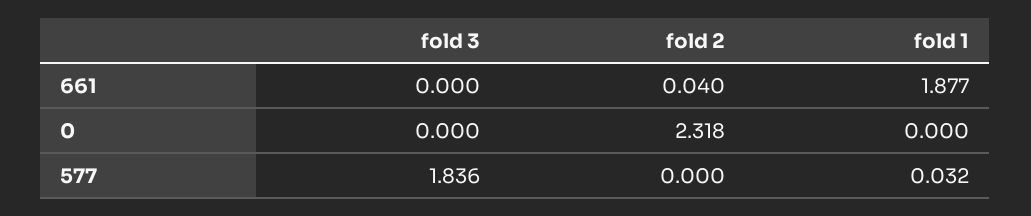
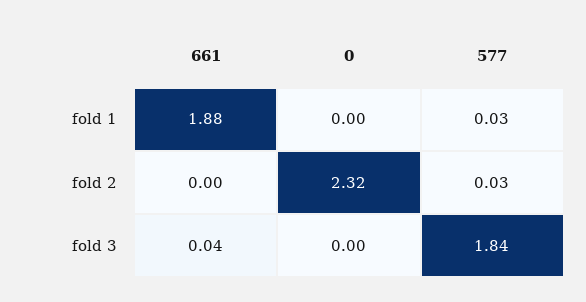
fold 3, 661: 0 -> 0.04
fold 2, 661: 0.04 -> 0
fold 2, 577: 0 -> 0.03

